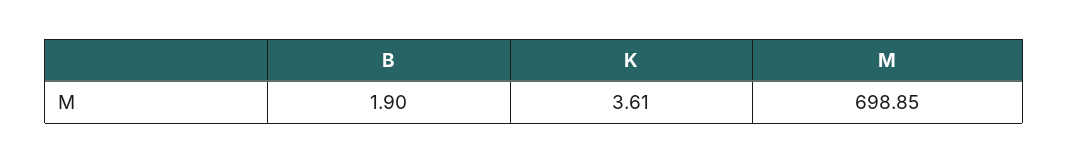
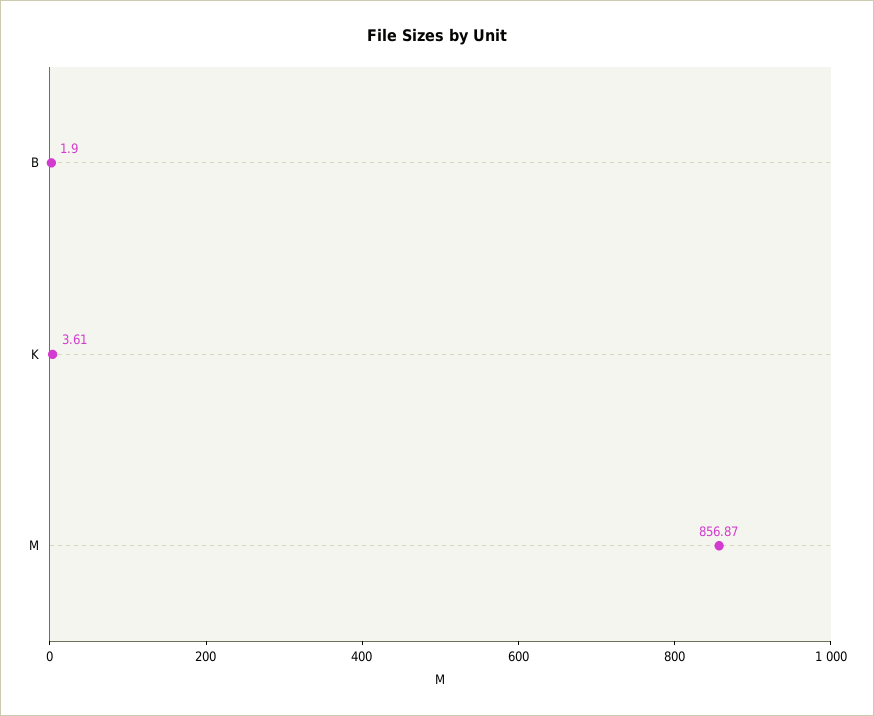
M: 698.85 -> 856.87

